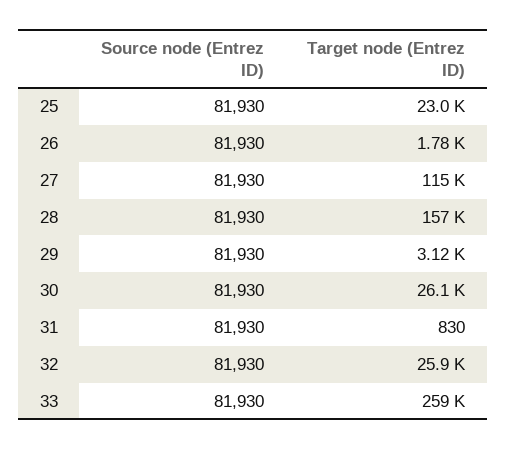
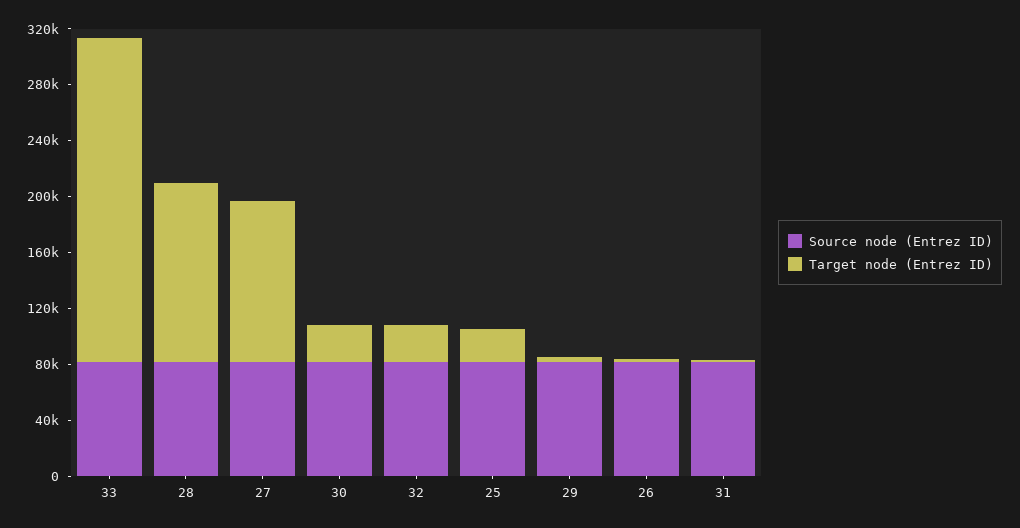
Target node (Entrez ID), 28: 157000 -> 130000
Target node (Entrez ID), 33: 259000 -> 230000

